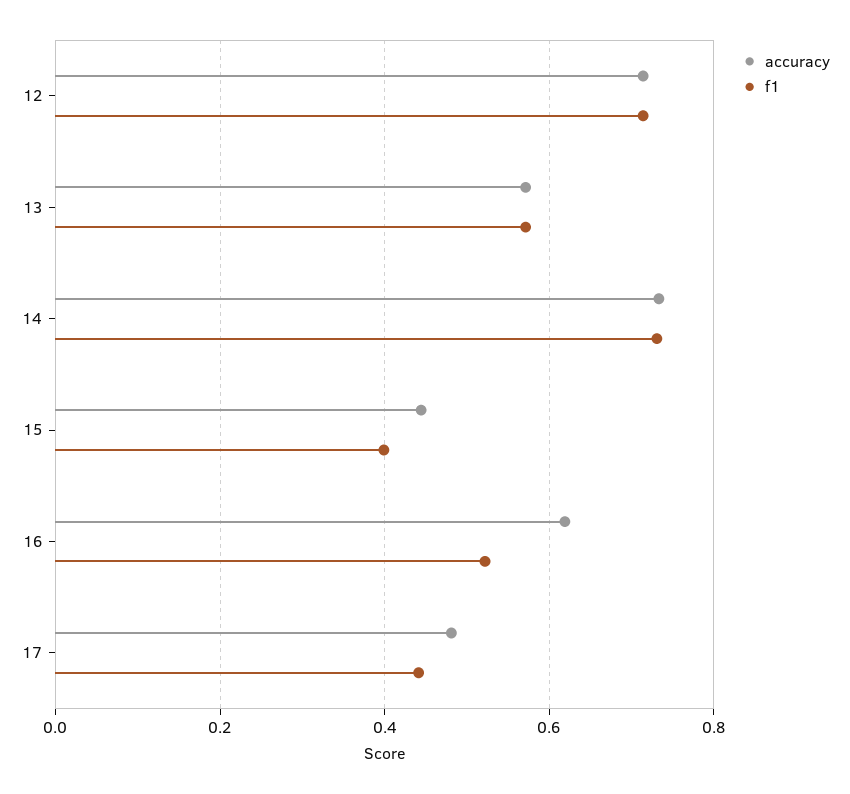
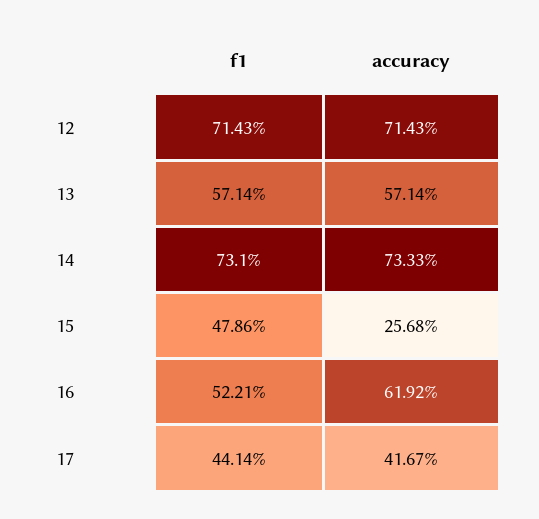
accuracy, 15: 0.44 -> 0.2568
f1, 15: 0.4 -> 0.4786
accuracy, 17: 0.48 -> 0.4167

